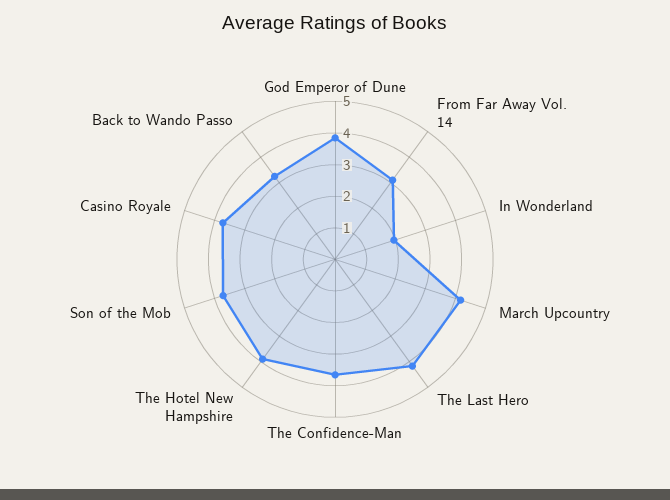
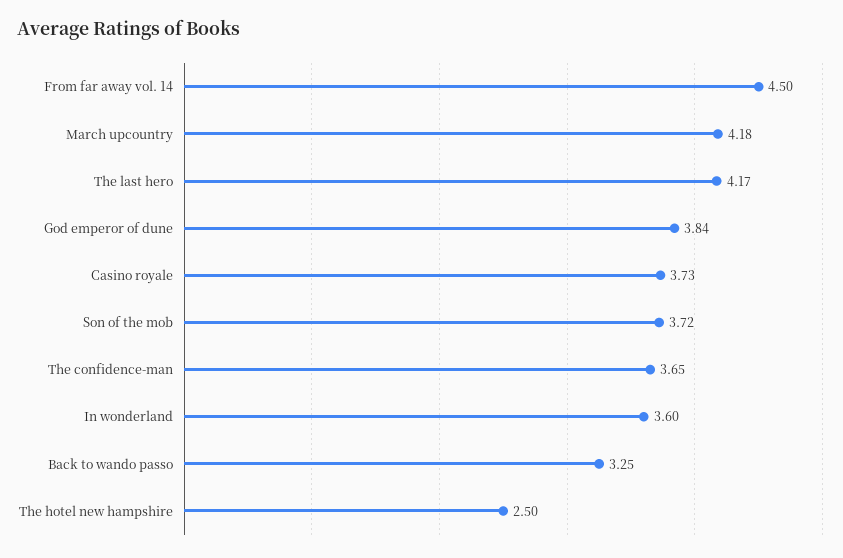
From Far Away Vol. 14: 3 -> 4.5
In Wonderland: 2 -> 3.6
The Hotel New Hampshire: 4 -> 2.5

